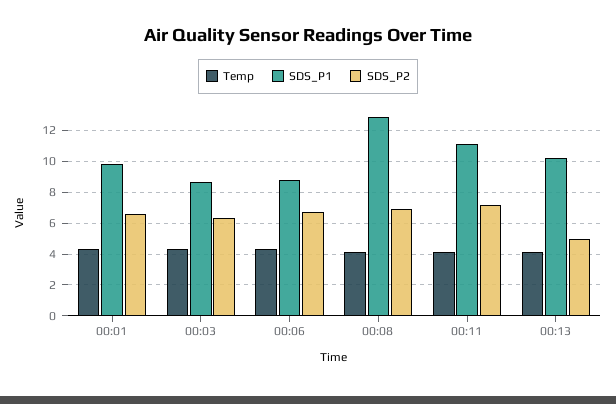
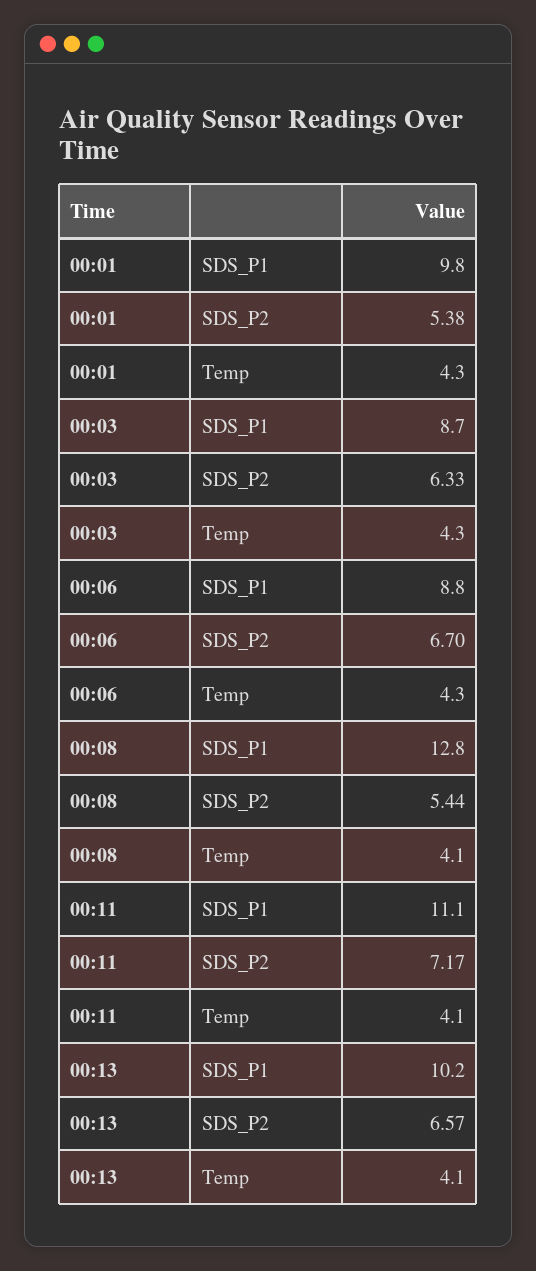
SDS_P2, 00:01: 6.5 -> 5.38
SDS_P2, 00:08: 7 -> 5.44
SDS_P2, 00:13: 5 -> 6.57

